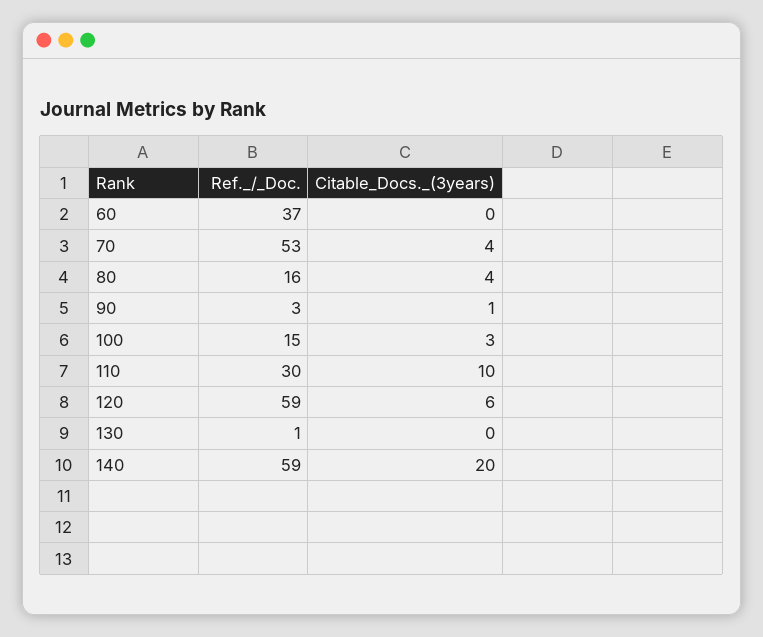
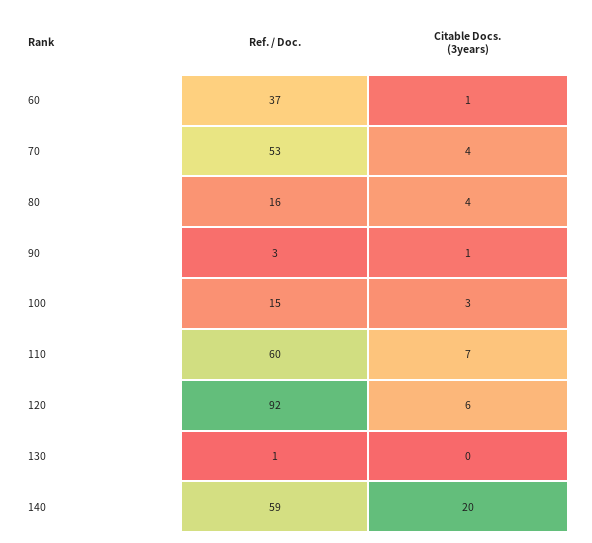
Citable_Docs._(3years), 60: 0 -> 1
Ref._/_Doc., 110: 30 -> 60
Citable_Docs._(3years), 110: 10 -> 7
Ref._/_Doc., 120: 59 -> 92

